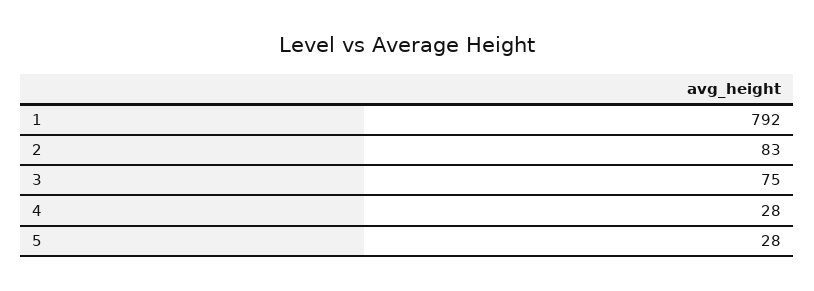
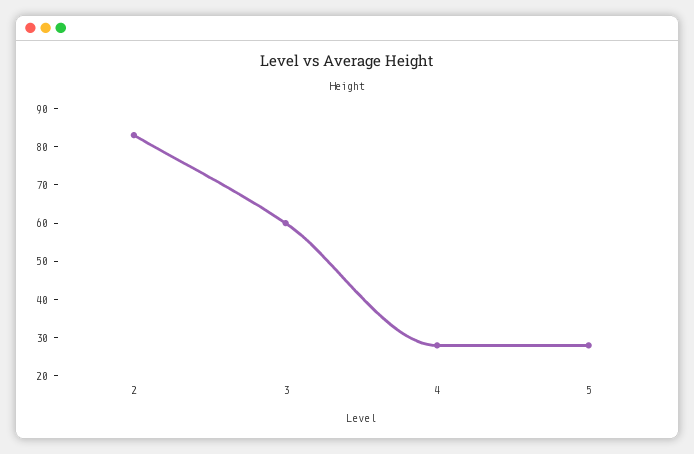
1: 792 -> none
3: 75 -> 60

